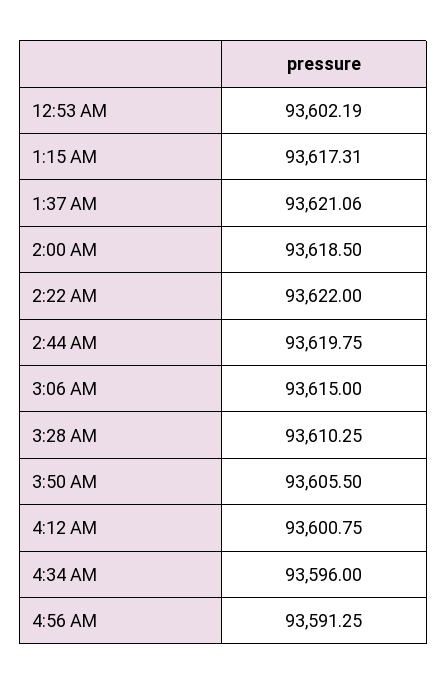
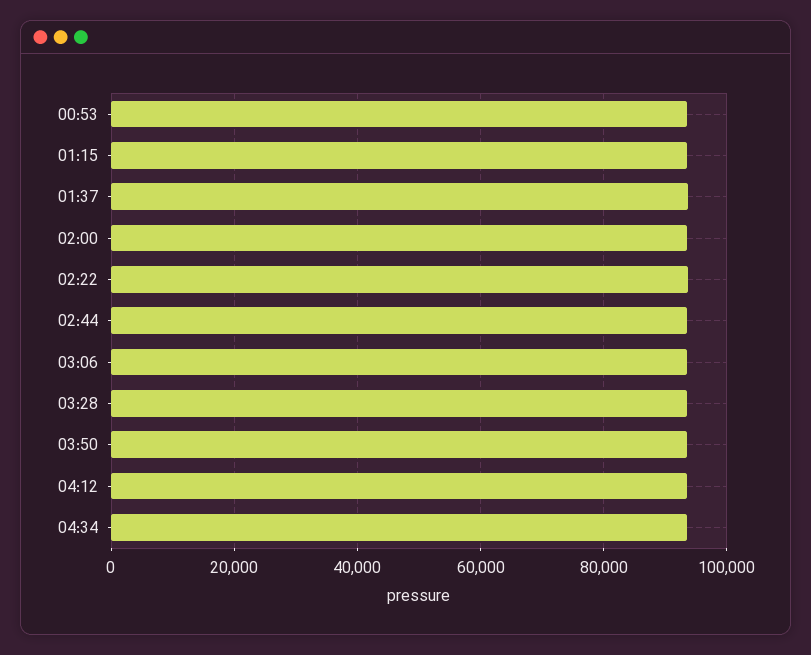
4:56 AM: 93591.25 -> none

